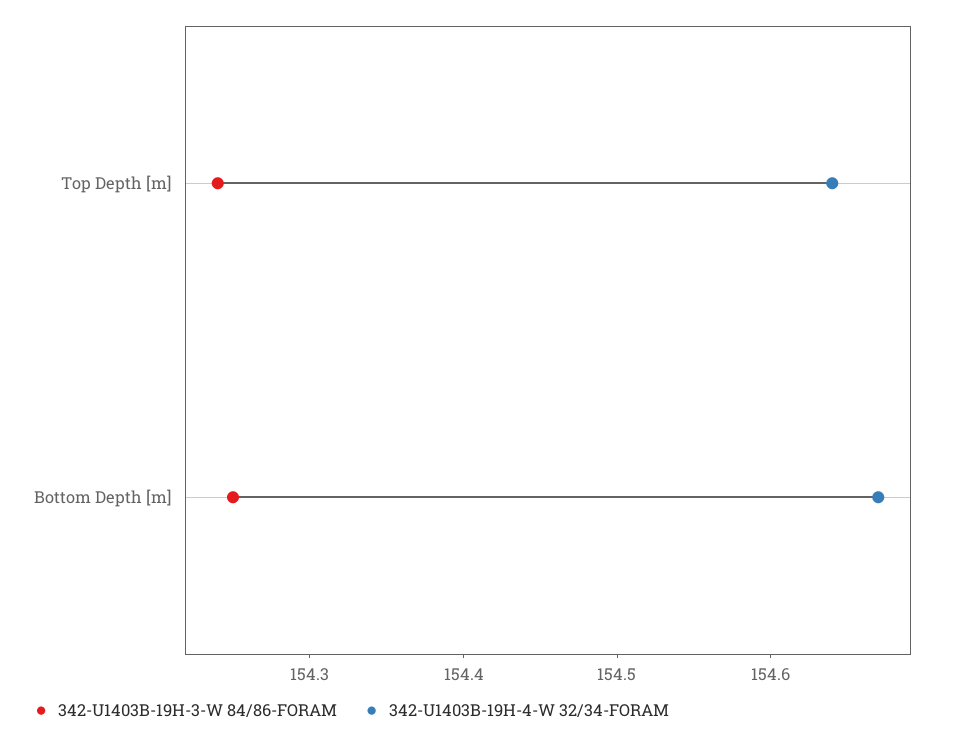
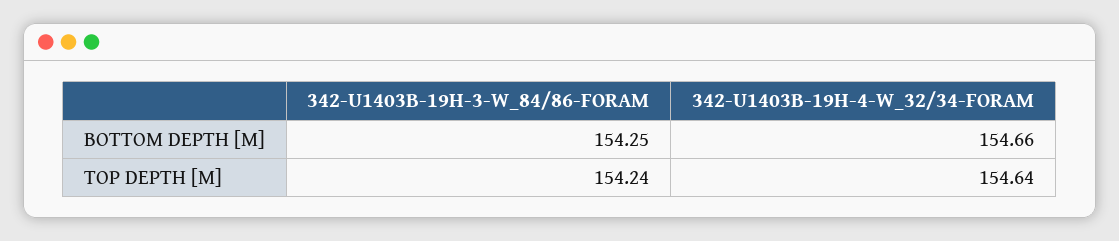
342-U1403B-19H-4-W 32/34-FORAM, Bottom Depth [m]: 154.67 -> 154.66

